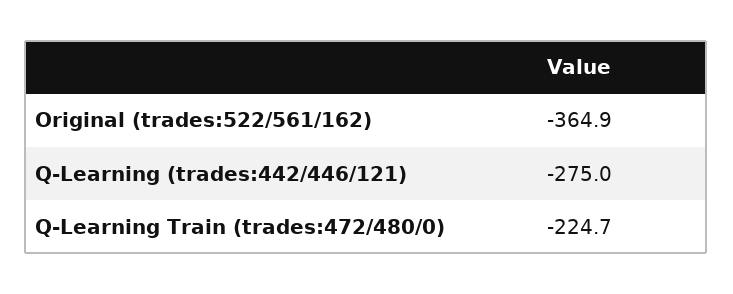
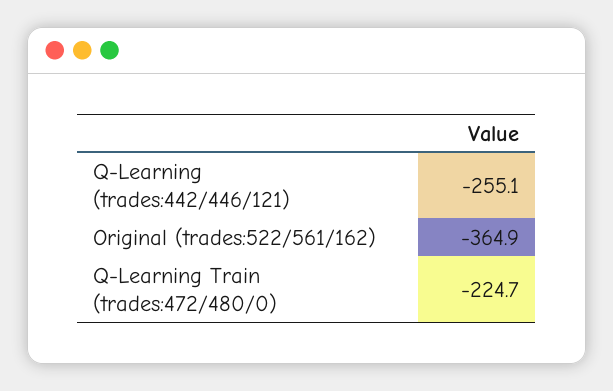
Q-Learning (trades:442/446/121): -275 -> -255.1

